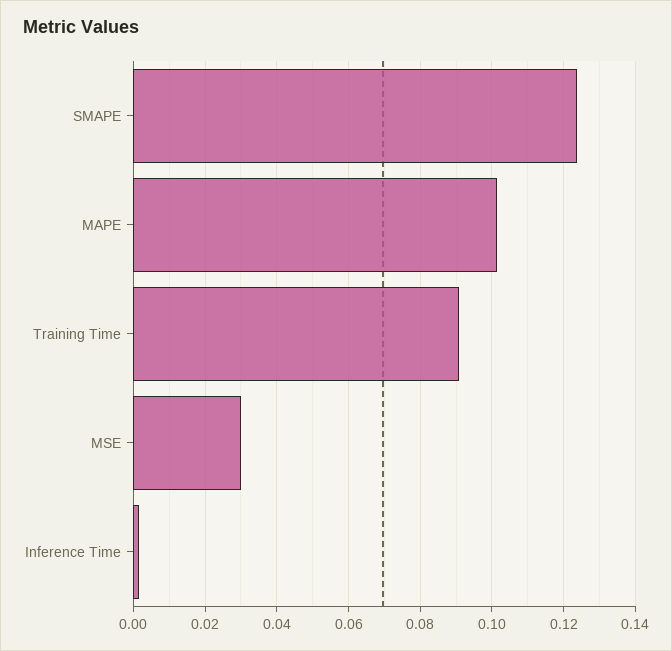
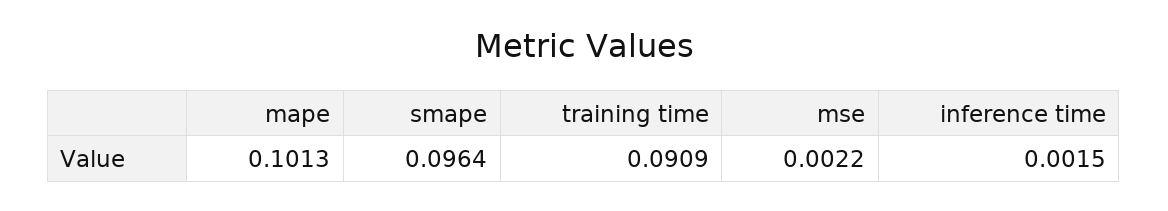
SMAPE: 0.124 -> 0.0964
MSE: 0.03 -> 0.0022

